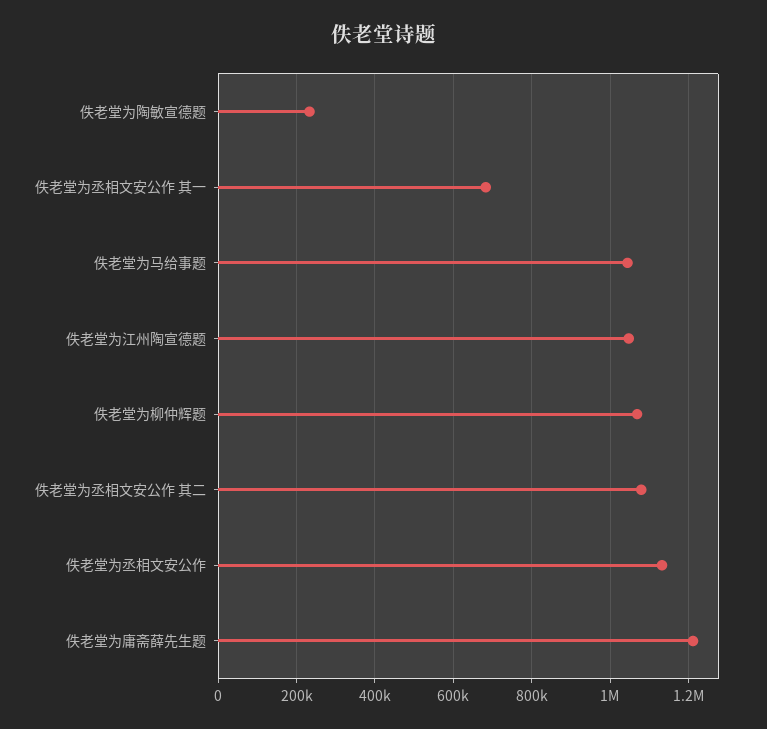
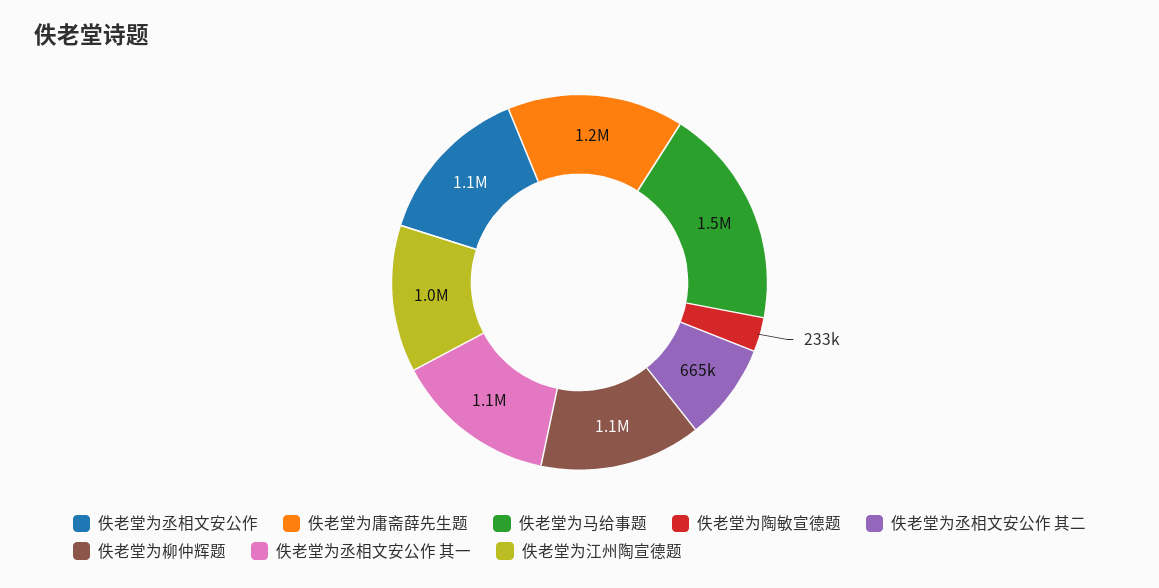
佚老堂为丞相文安公作 其一: 680000 -> 1100000
佚老堂为马给事题: 1040000 -> 1500000
佚老堂为丞相文安公作 其二: 1080000 -> 665000

